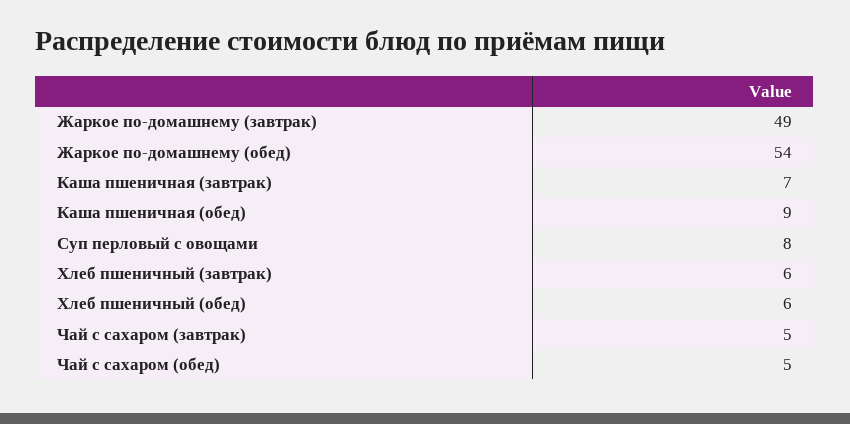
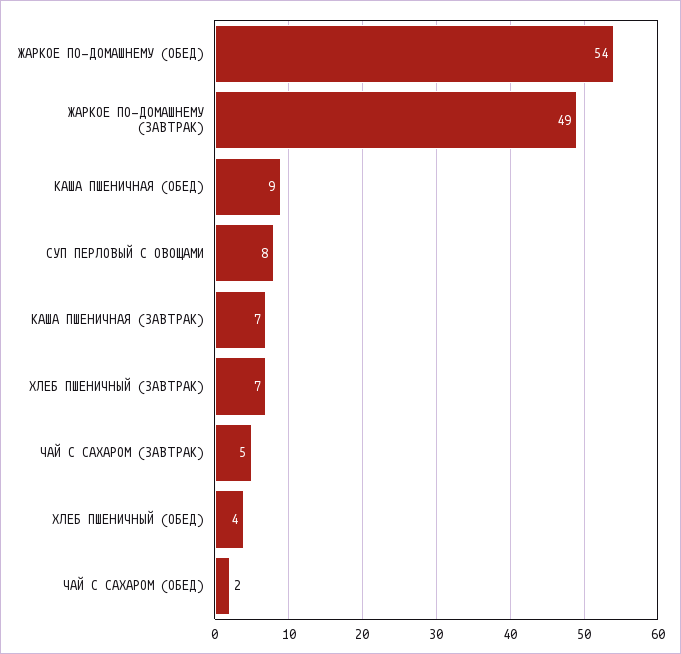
Хлеб пшеничный (завтрак): 6 -> 7
Хлеб пшеничный (обед): 6 -> 4
Чай с сахаром (обед): 5 -> 2

